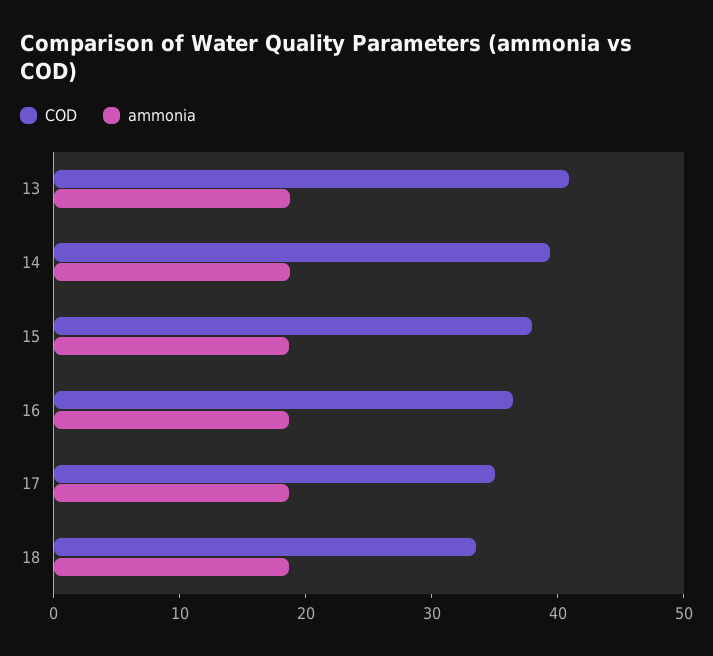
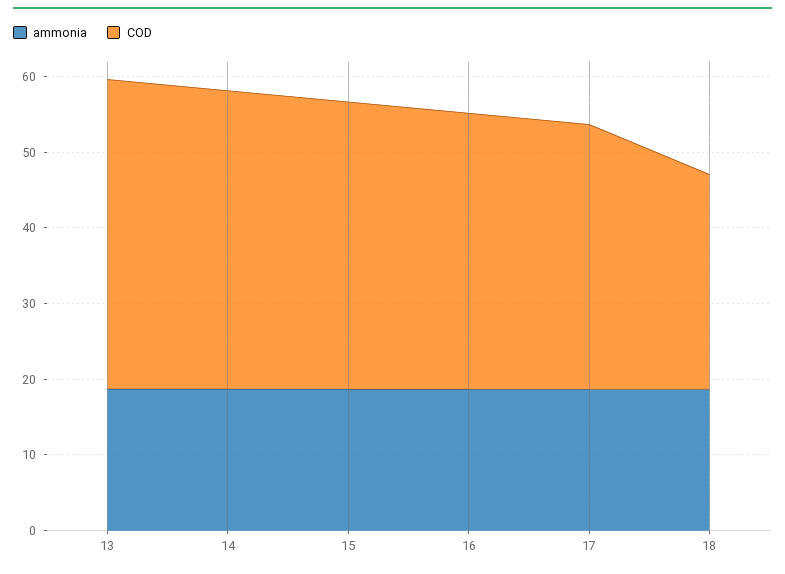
COD, 18: 34 -> 28

